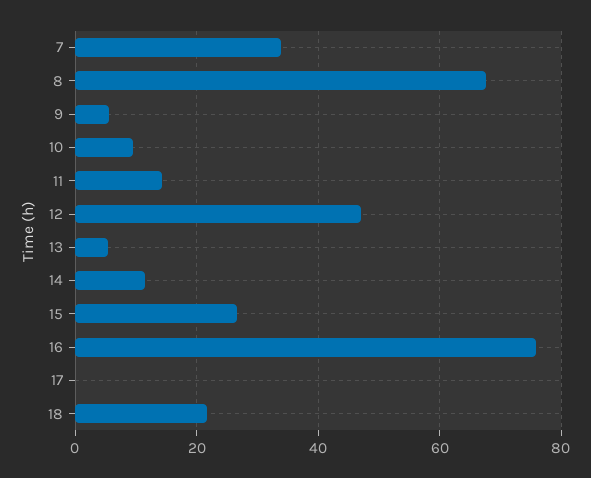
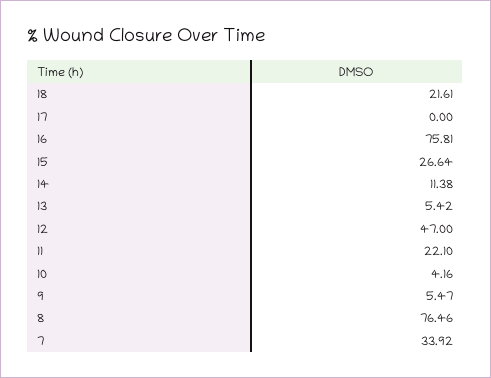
8: 68 -> 76.46
10: 10 -> 4.16
11: 14 -> 22.1

